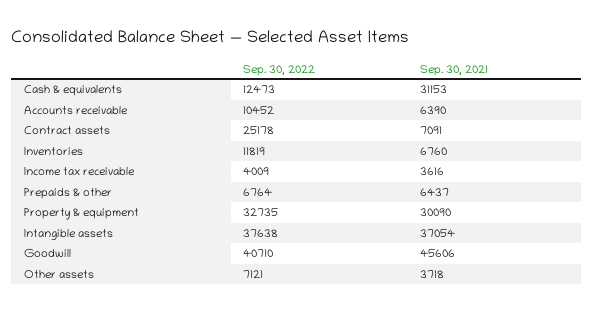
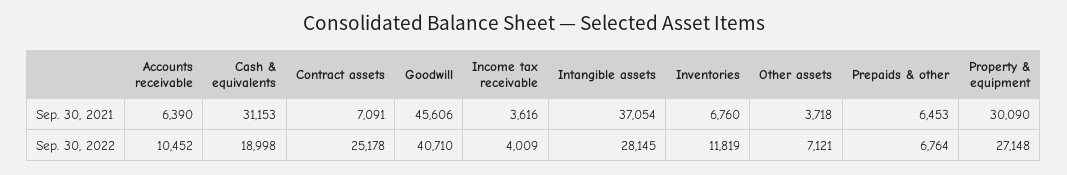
Sep. 30, 2022, Cash & equivalents: 12473 -> 18998
Sep. 30, 2021, Prepaids & other: 6437 -> 6453
Sep. 30, 2022, Property & equipment: 32735 -> 27148
Sep. 30, 2022, Intangible assets: 37638 -> 28145

